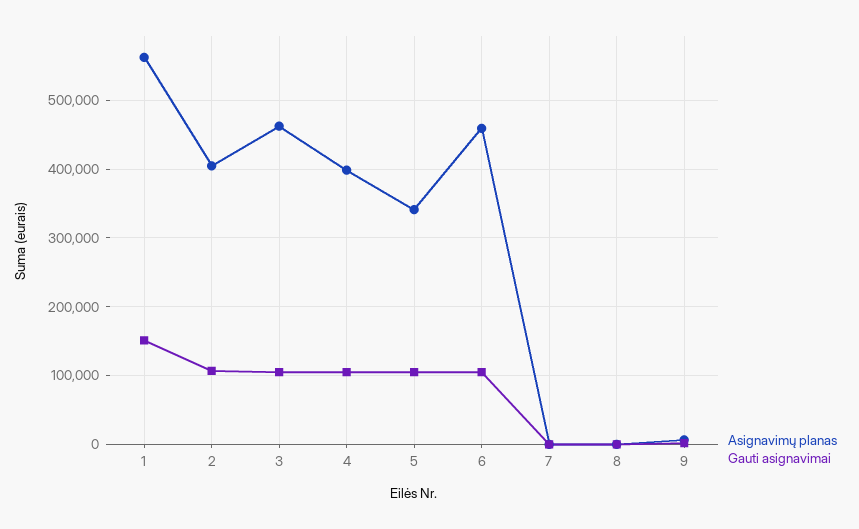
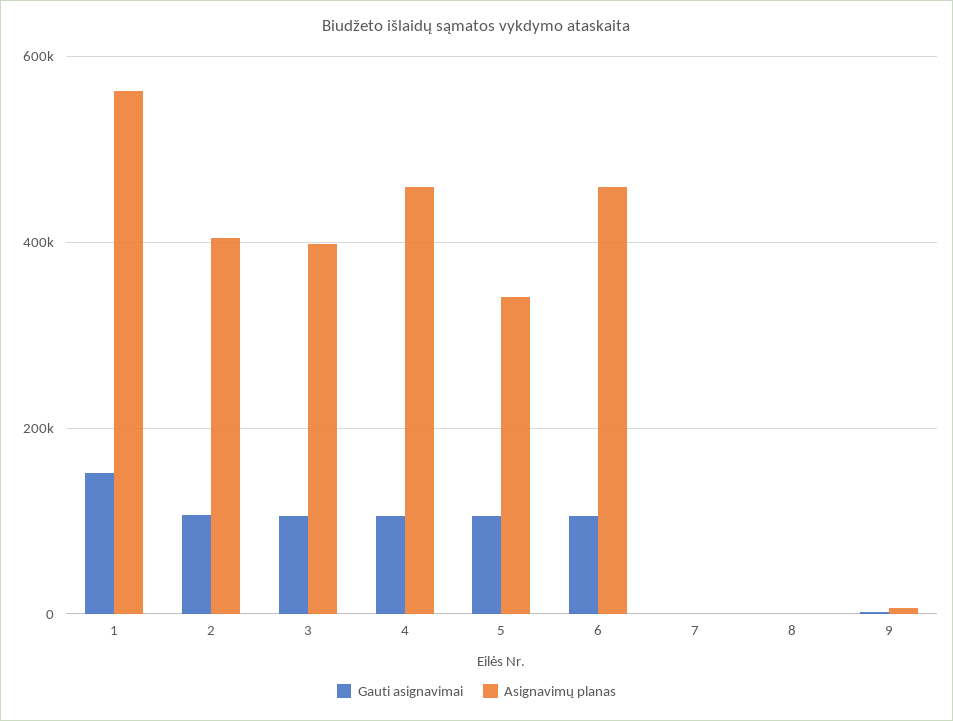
Asignavimų planas, 3: 460000 -> 400000
Asignavimų planas, 4: 400000 -> 460000

